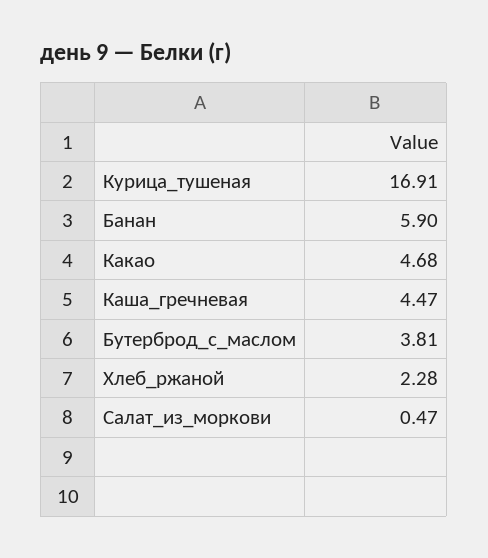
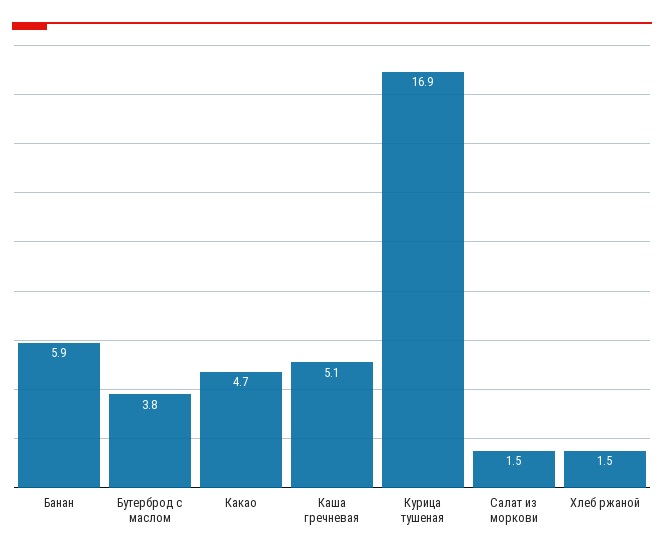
Каша_гречневая: 4.47 -> 5.1
Хлеб_ржаной: 2.28 -> 1.5
Салат_из_моркови: 0.47 -> 1.5

